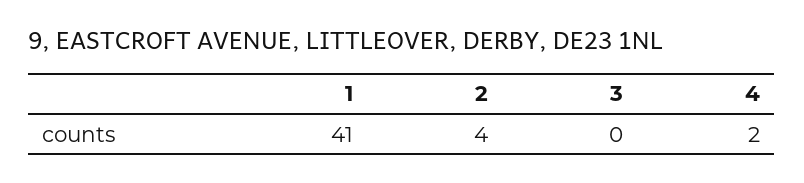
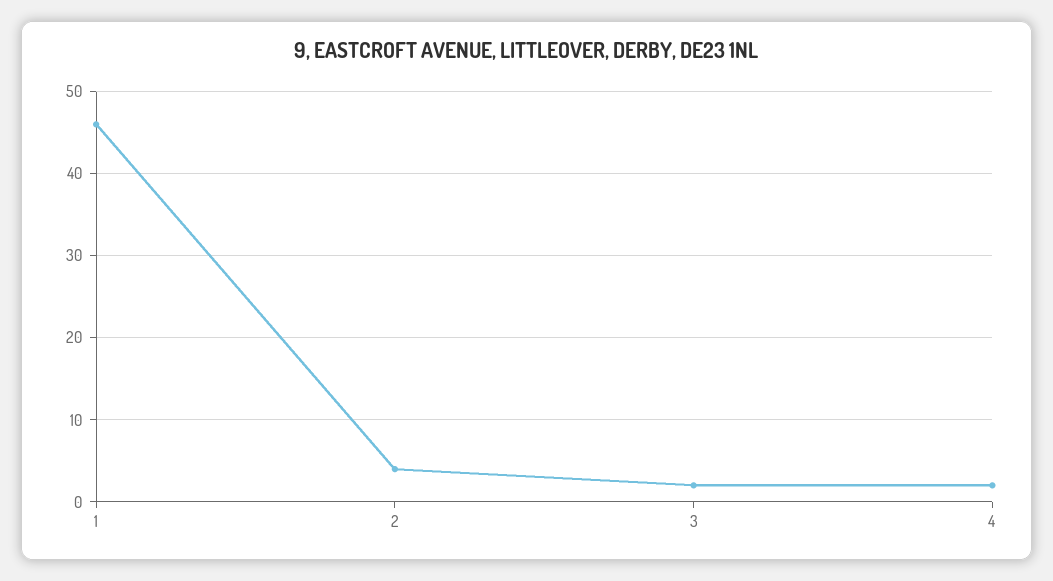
1: 41 -> 46
3: 0 -> 2

